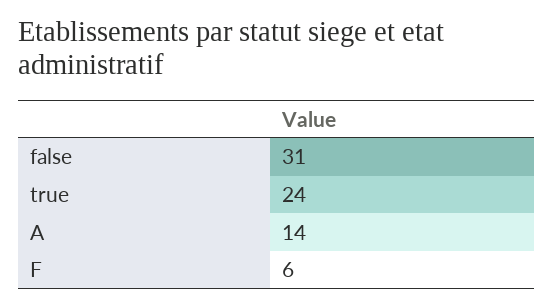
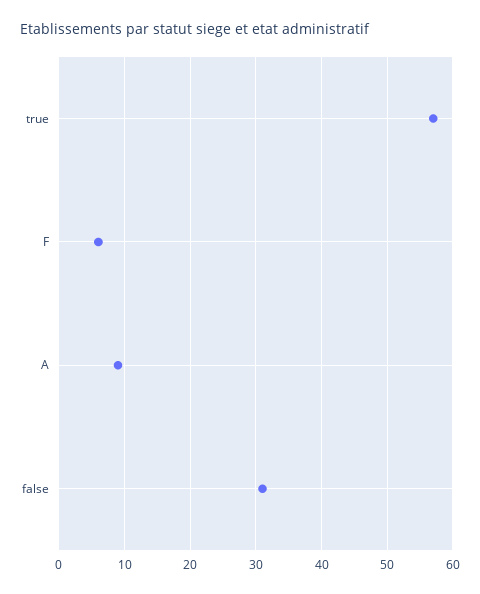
true: 24 -> 57
A: 14 -> 9

